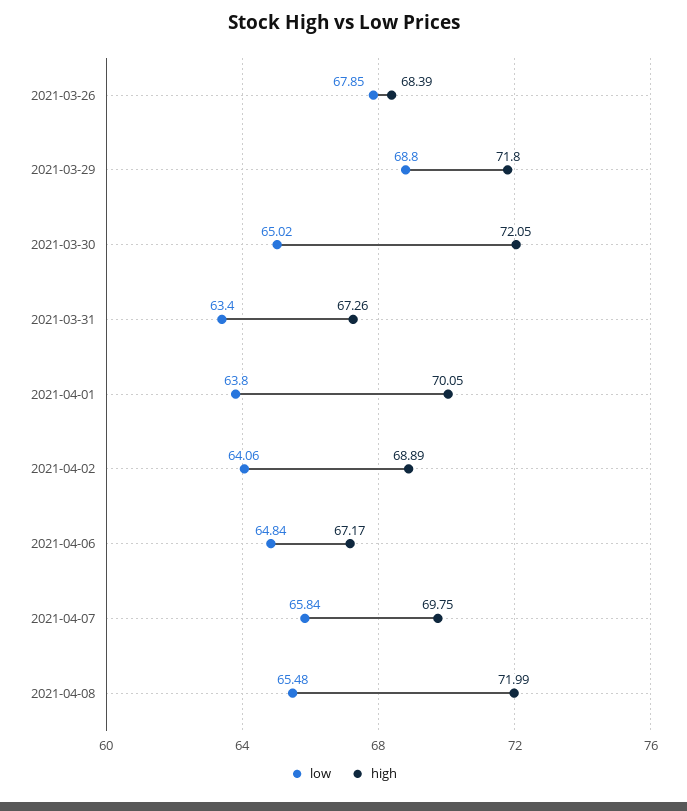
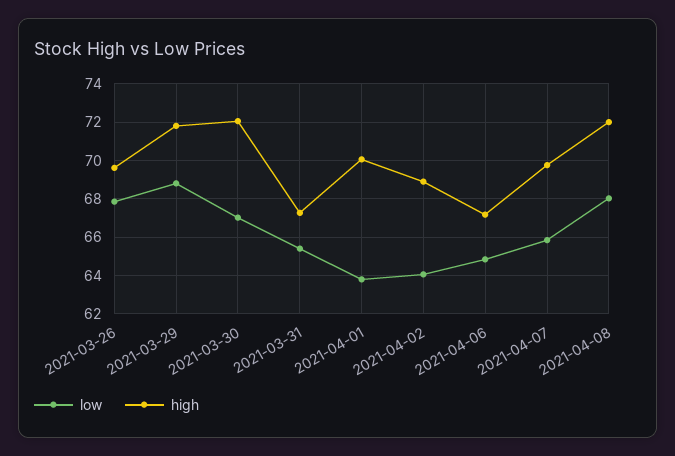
high, 2021-03-26: 68.39 -> 69.5
low, 2021-03-30: 65.02 -> 67
low, 2021-03-31: 63.4 -> 65.5
low, 2021-04-08: 65.48 -> 68

